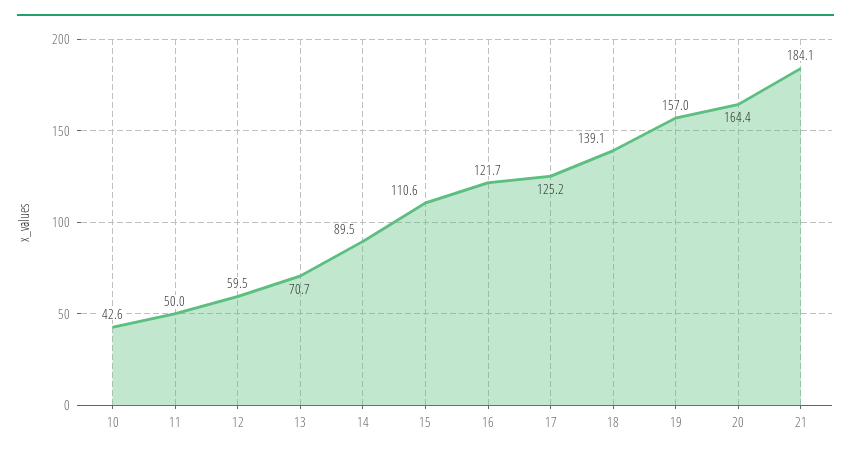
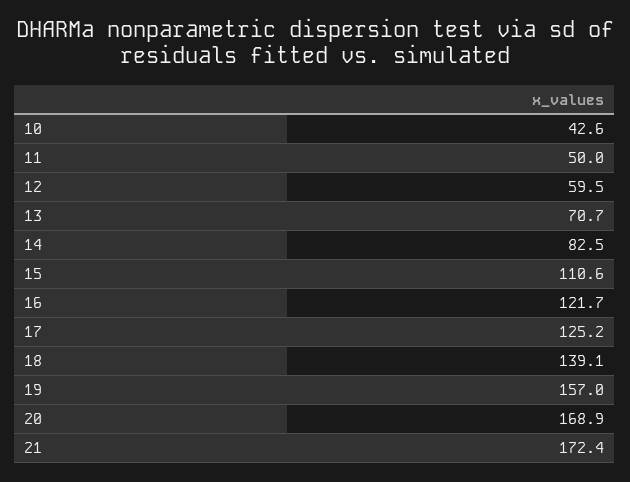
14: 89.5 -> 82.5
20: 164.4 -> 168.9
21: 184.1 -> 172.4

